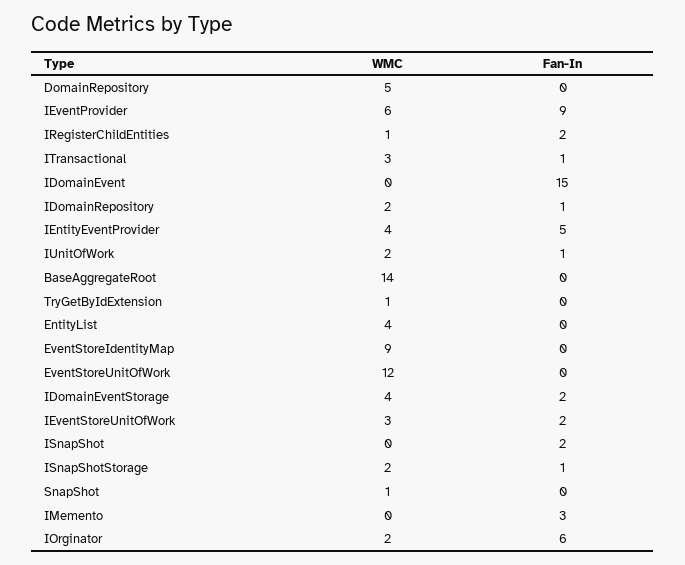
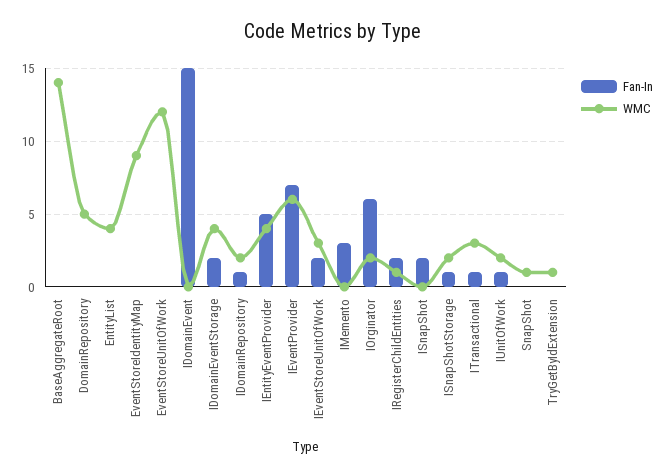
Fan-In, IEventProvider: 9 -> 7

